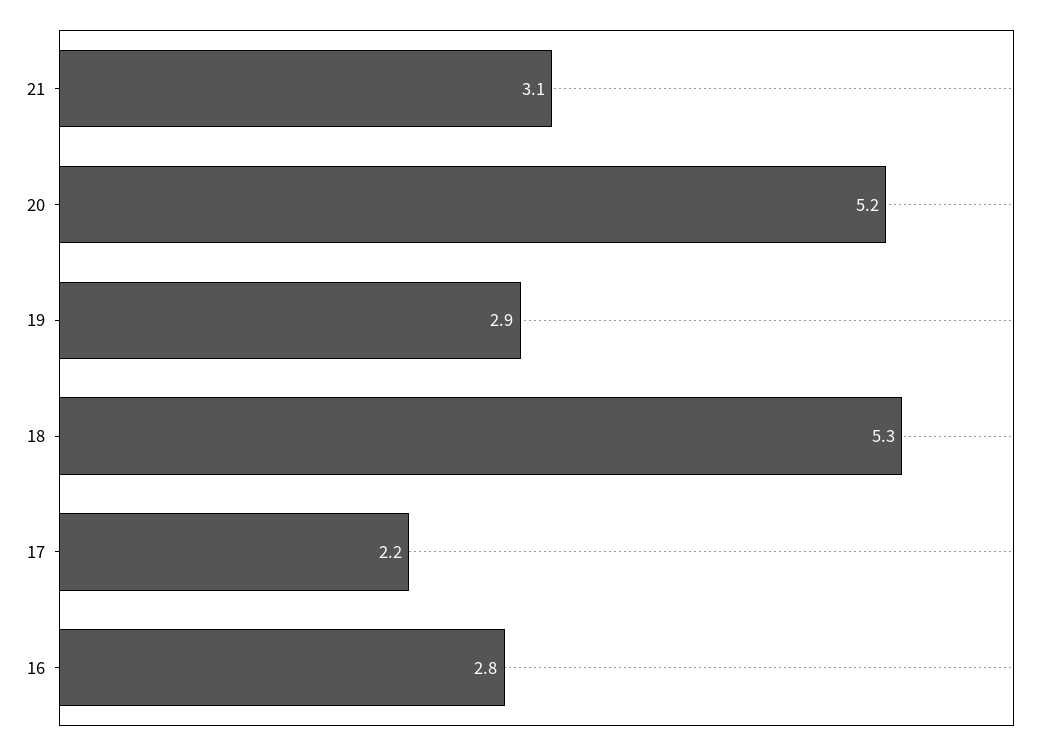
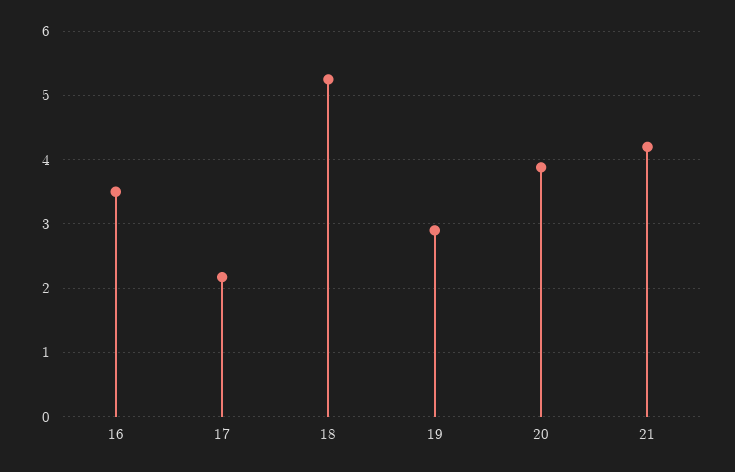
21: 3.1 -> 4.2
20: 5.2 -> 3.9
16: 2.8 -> 3.5

